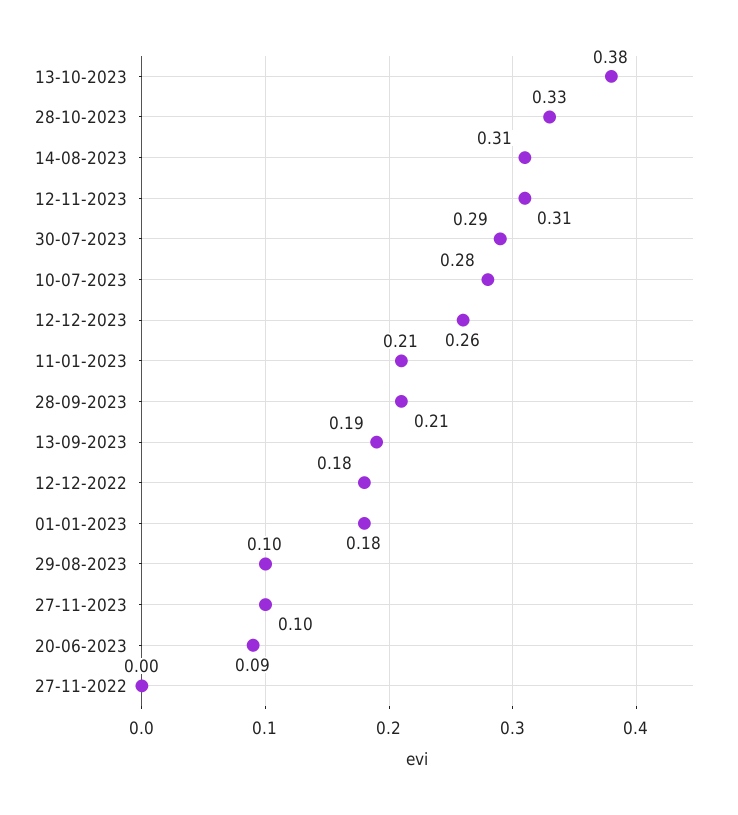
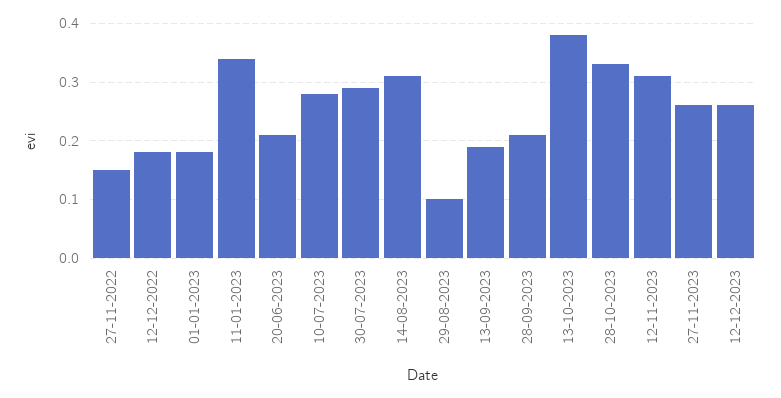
11-01-2023: 0.21 -> 0.35
27-11-2023: 0.1 -> 0.25
20-06-2023: 0.09 -> 0.2
27-11-2022: 0 -> 0.15

